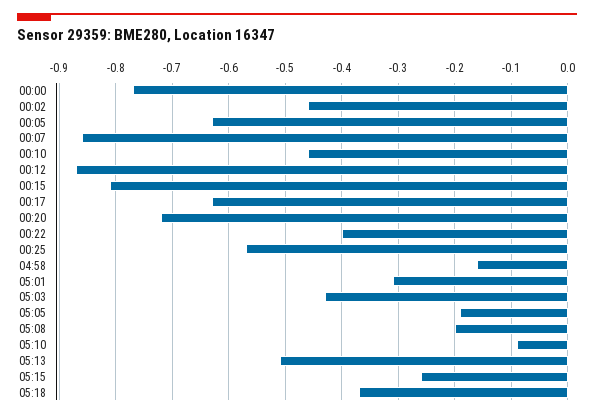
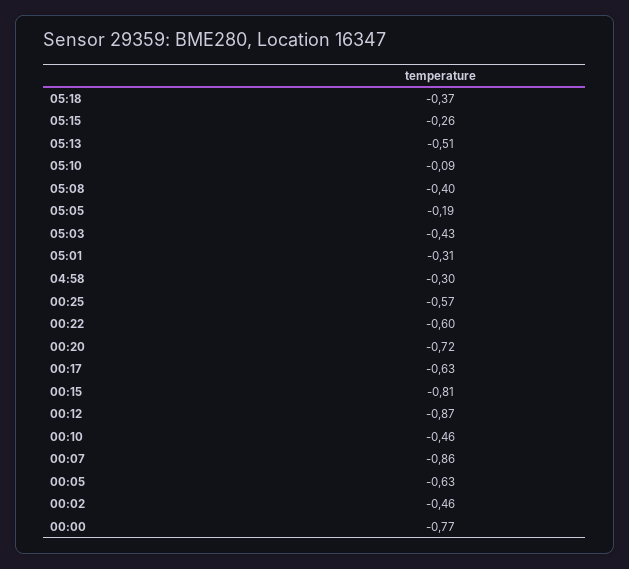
00:22: -0.4 -> -0.6
04:58: -0.15 -> -0.3
05:08: -0.2 -> -0.4

